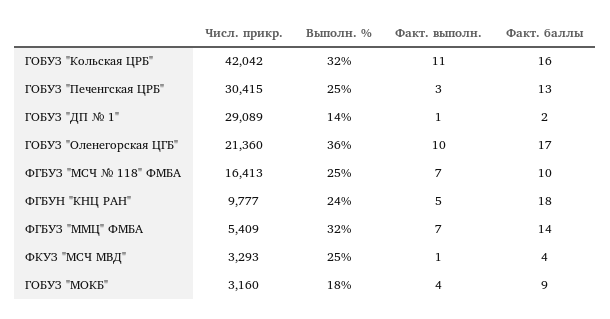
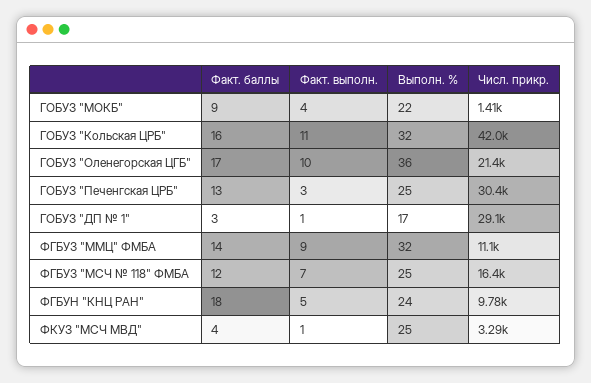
Выполн. %, ГОБУЗ "ДП № 1": 14 -> 17
Факт. баллы, ГОБУЗ "ДП № 1": 2 -> 3
Факт. баллы, ФГБУЗ "МСЧ № 118" ФМБА: 10 -> 12
Числ. прикр., ФГБУЗ "ММЦ" ФМБА: 5409 -> 11100
Факт. выполн., ФГБУЗ "ММЦ" ФМБА: 7 -> 9
Числ. прикр., ГОБУЗ "МОКБ": 3160 -> 1410
Выполн. %, ГОБУЗ "МОКБ": 18 -> 22

